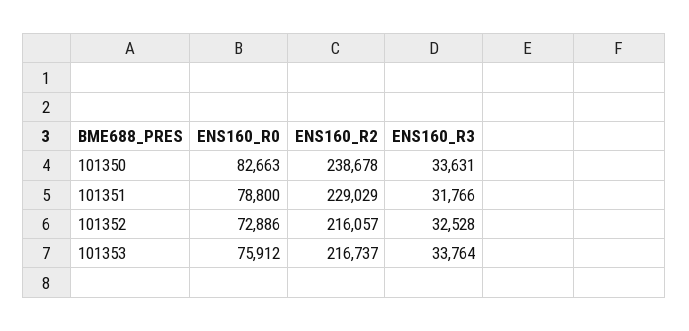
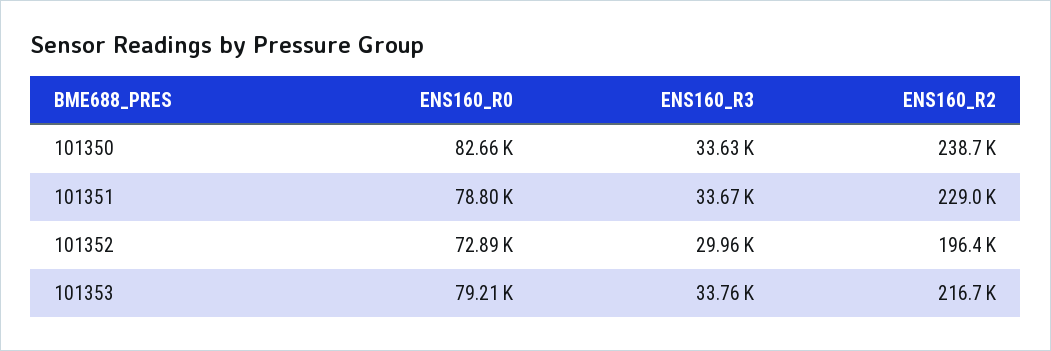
ENS160_R3, 101351: 31766 -> 33670
ENS160_R2, 101352: 216057 -> 196400
ENS160_R3, 101352: 32528 -> 29960
ENS160_R0, 101353: 75912 -> 79210

